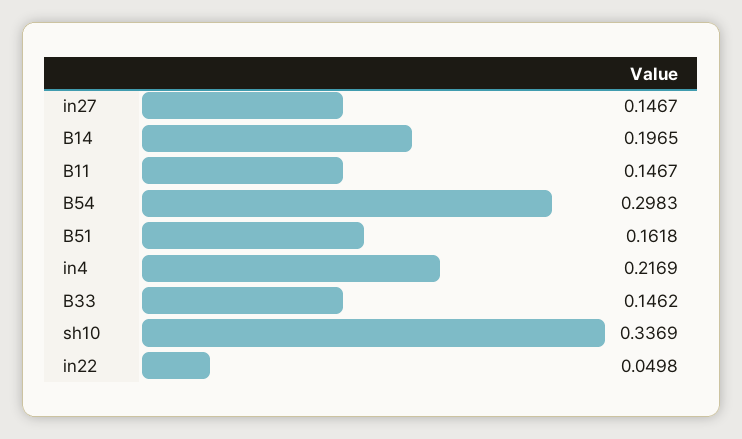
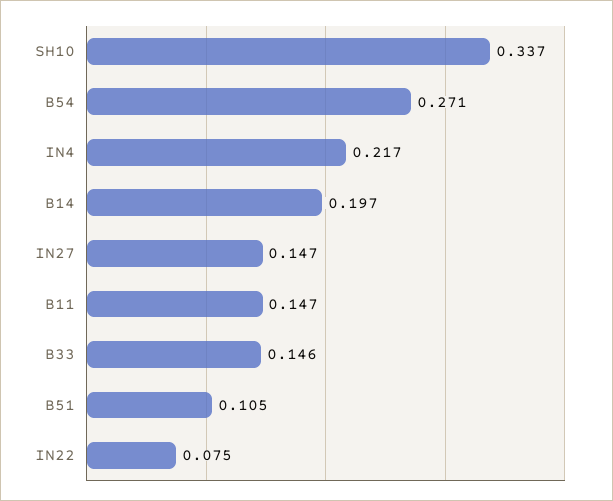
B54: 0.2983 -> 0.271
B51: 0.1618 -> 0.105
in22: 0.0498 -> 0.075

